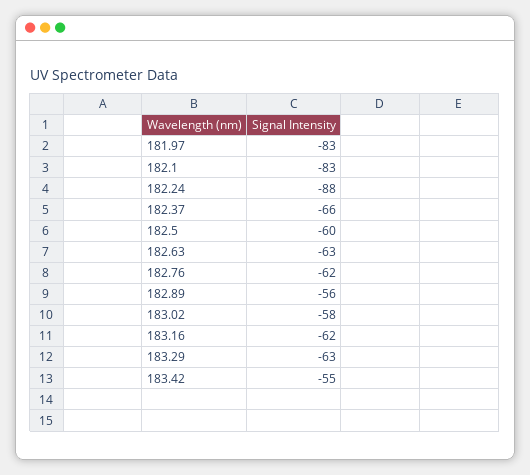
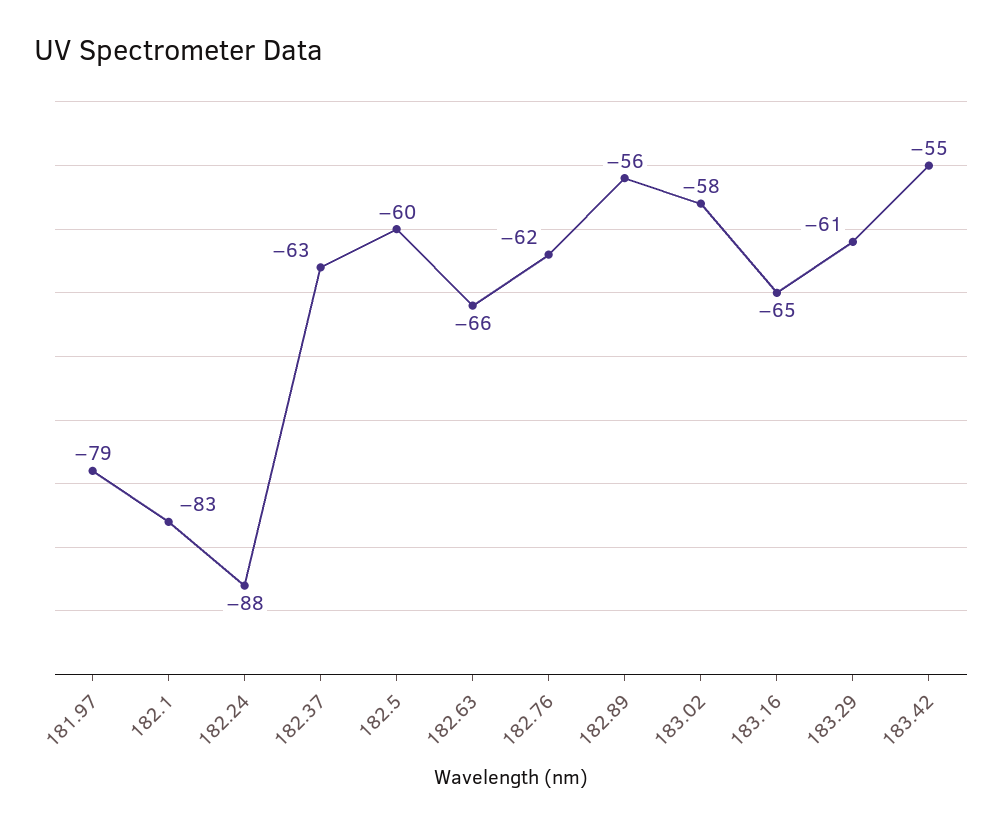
181.97: -83 -> -79
182.37: -66 -> -63
182.63: -63 -> -66
183.16: -62 -> -65
183.29: -63 -> -61

